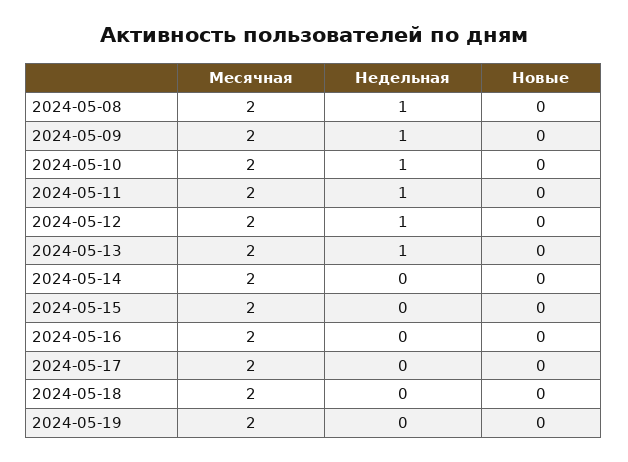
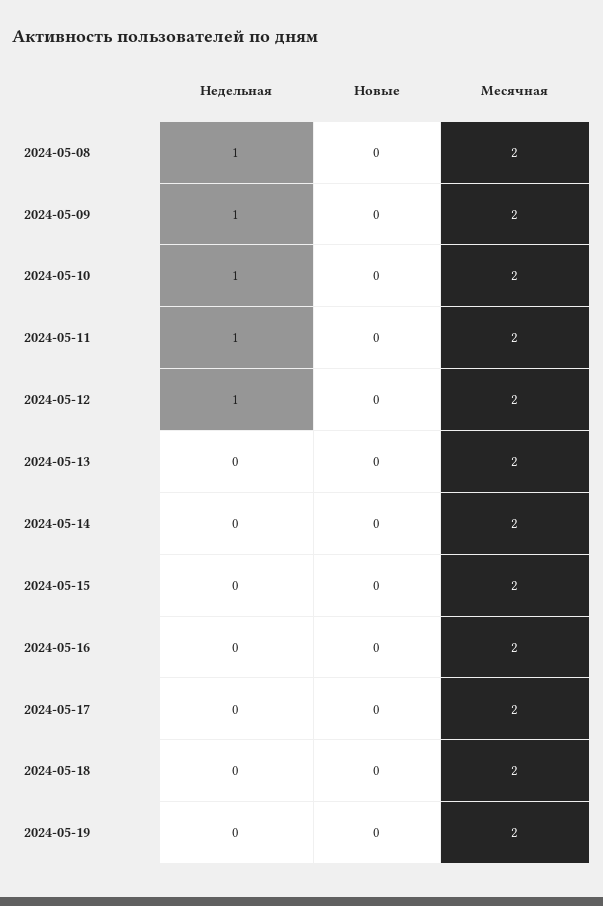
Недельная, 2024-05-13: 1 -> 0

